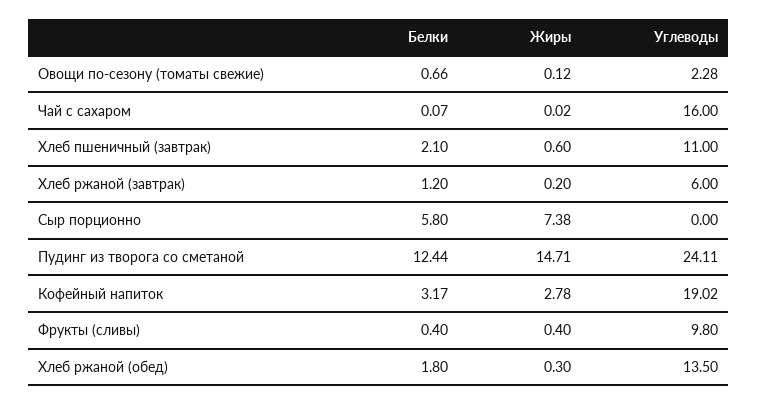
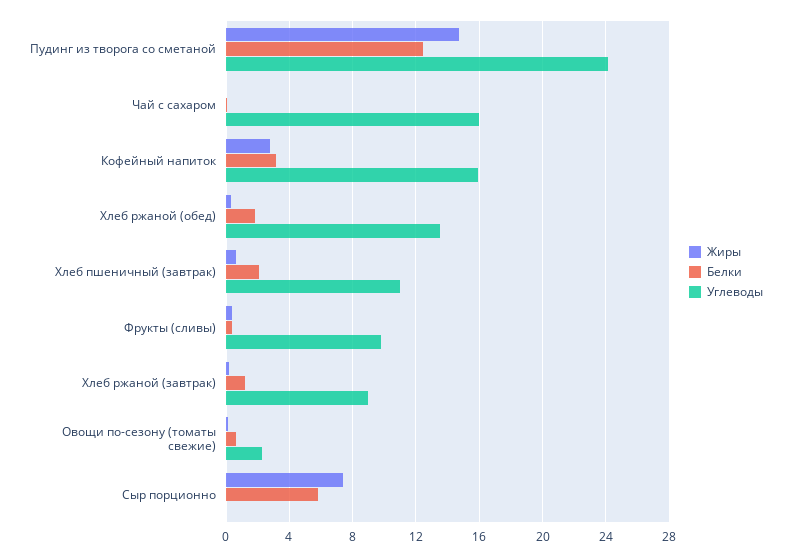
Углеводы, Хлеб ржаной (завтрак): 6 -> 9
Углеводы, Кофейный напиток: 19.02 -> 16

